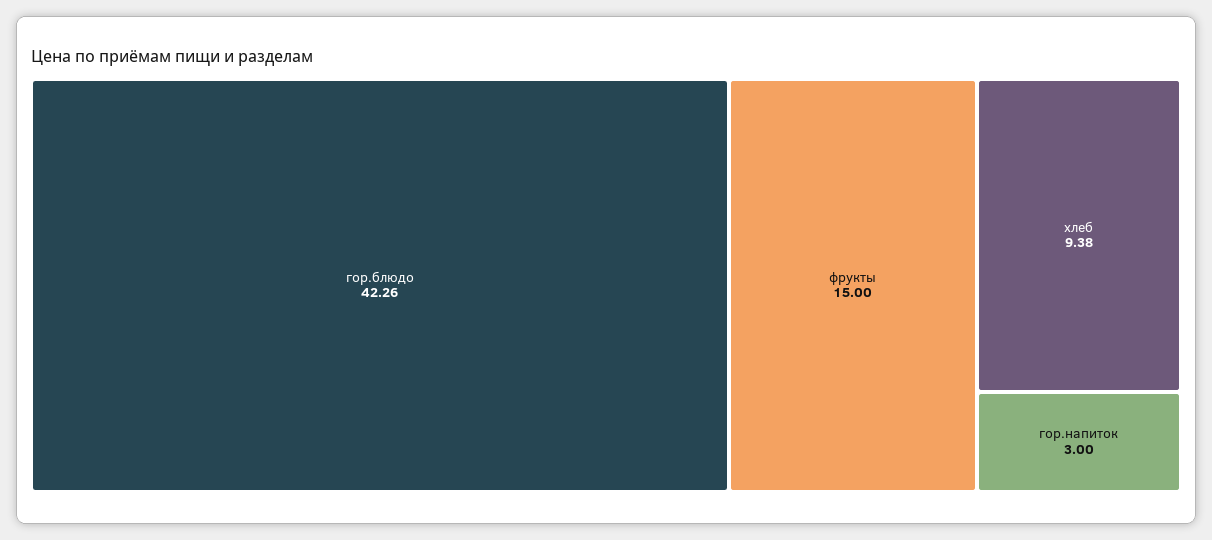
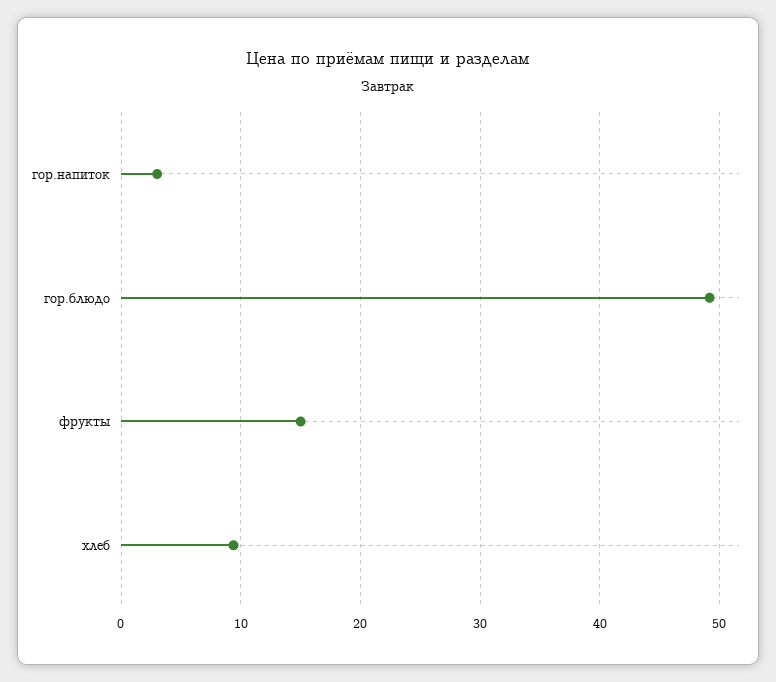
гор.блюдо: 42.26 -> 49

